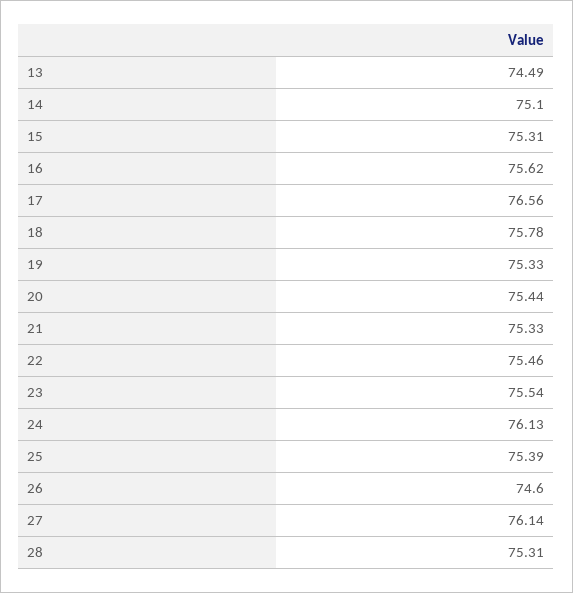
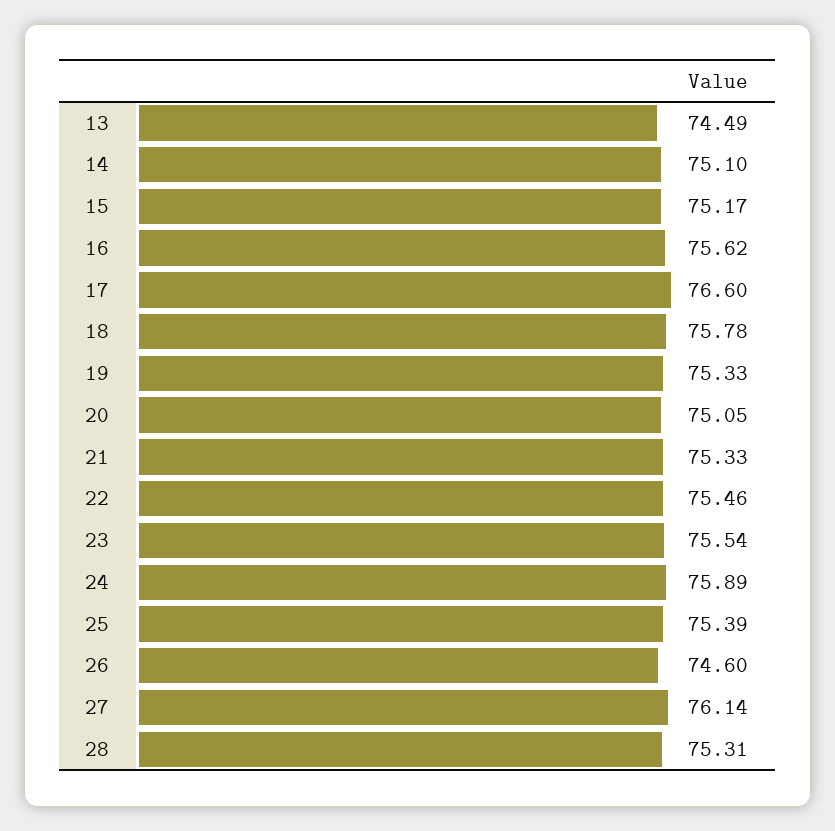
15: 75.31 -> 75.17
17: 76.56 -> 76.6
20: 75.44 -> 75.05
24: 76.13 -> 75.89

